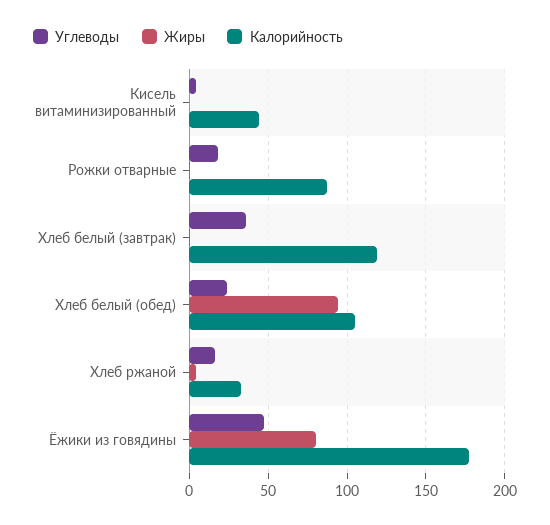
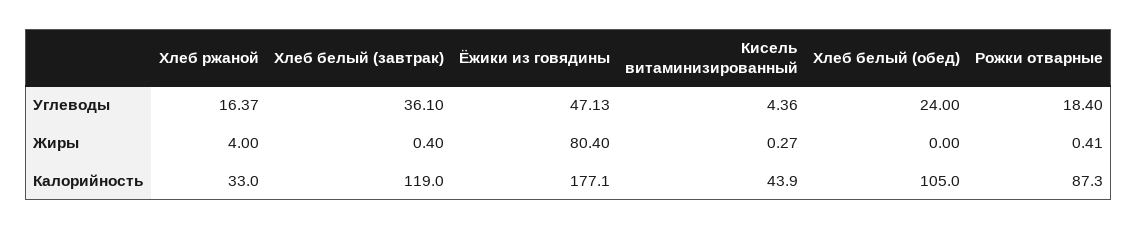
Жиры, Хлеб белый (обед): 95 -> 0

